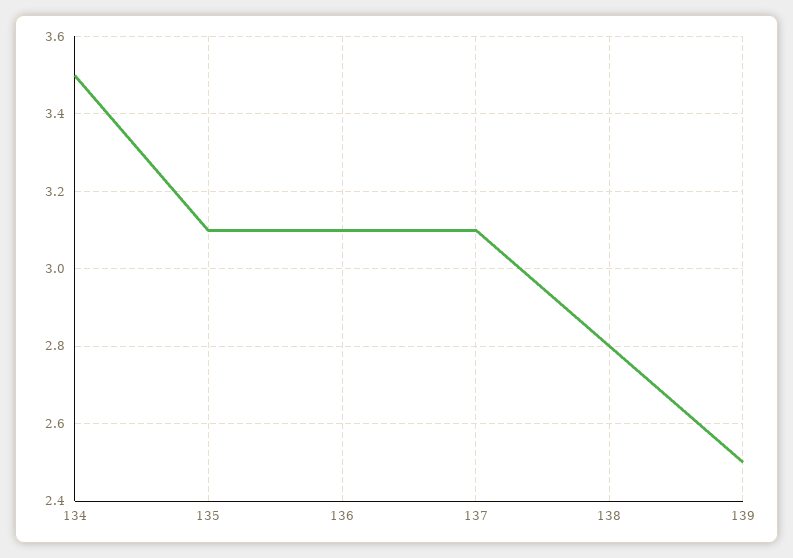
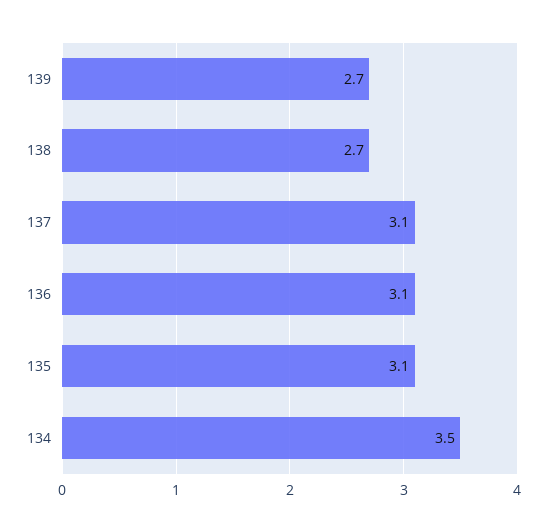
138: 2.8 -> 2.7
139: 2.5 -> 2.7

